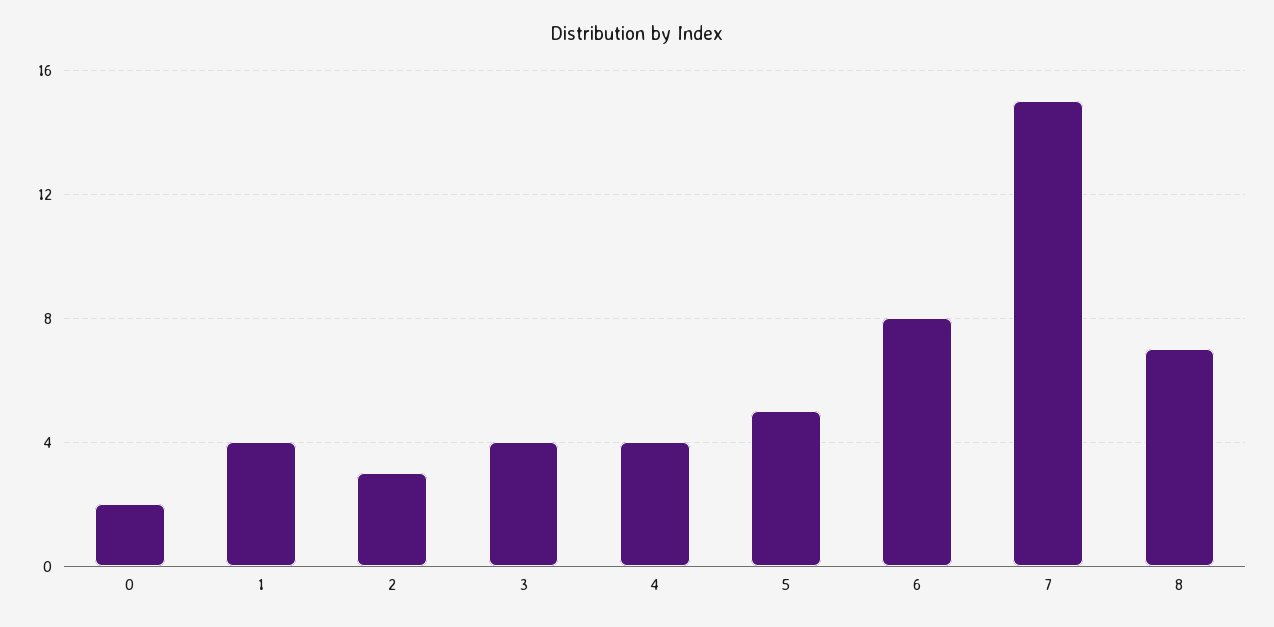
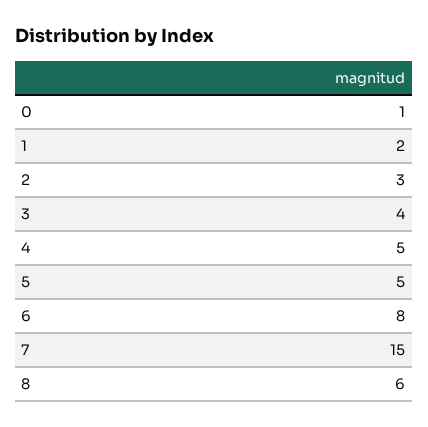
0: 2 -> 1
1: 4 -> 2
4: 4 -> 5
8: 7 -> 6

